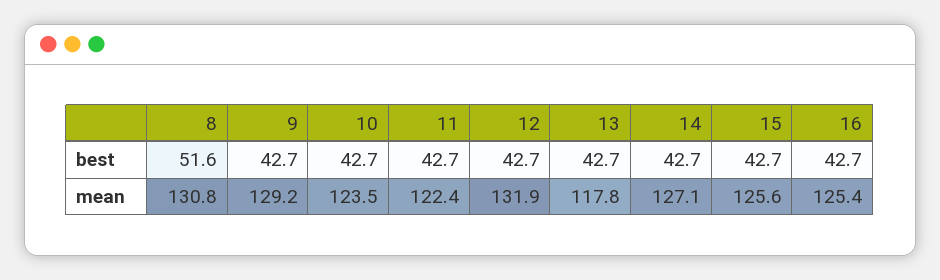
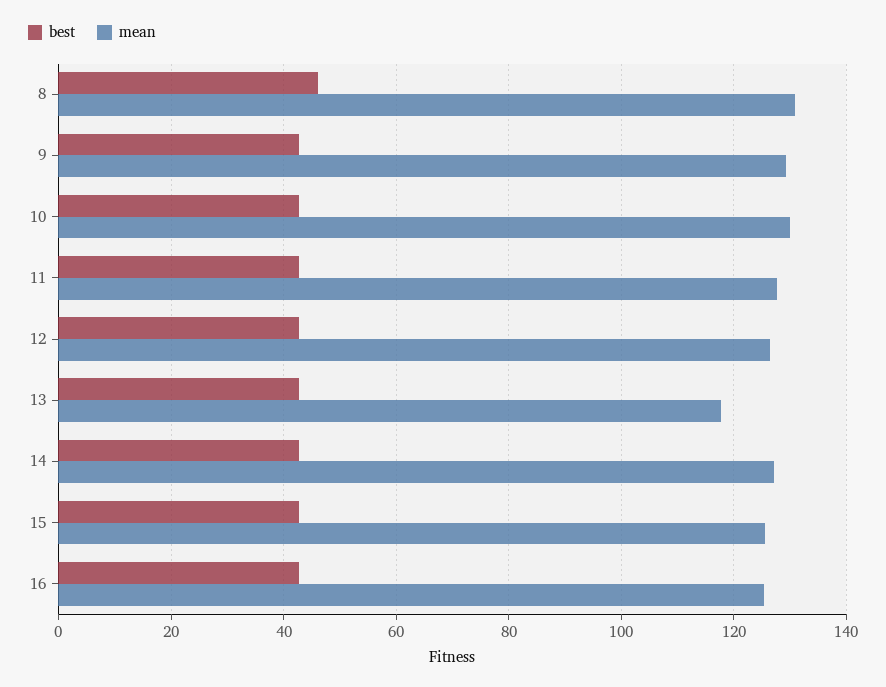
best, 8: 51.6 -> 46
mean, 10: 123.5 -> 130
mean, 11: 122.4 -> 128
mean, 12: 131.9 -> 126

